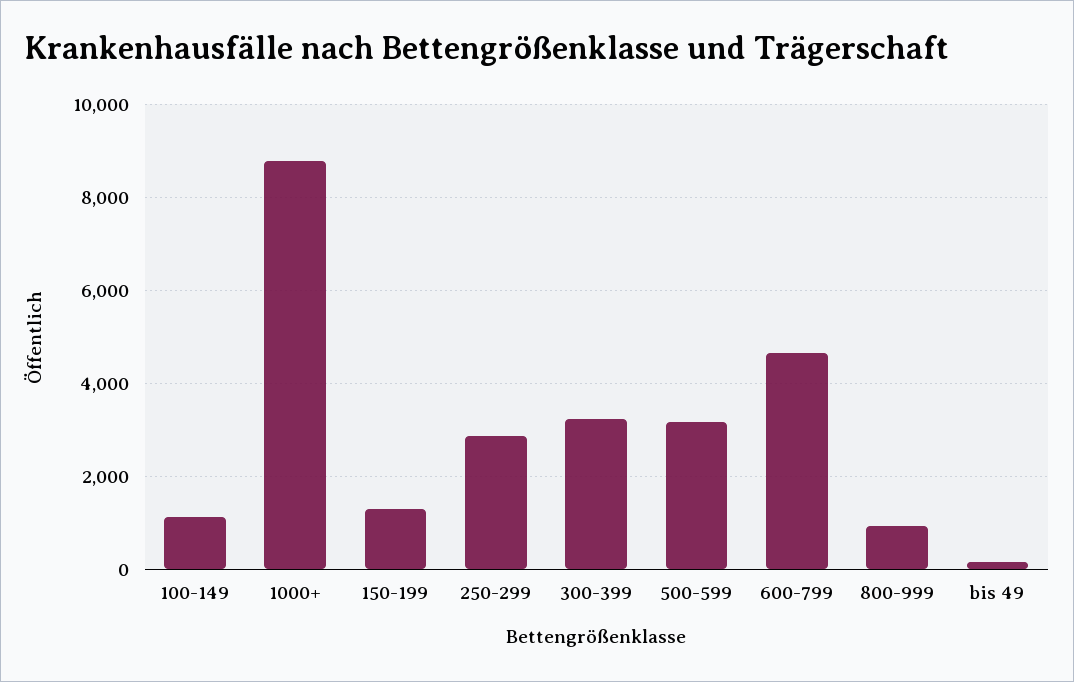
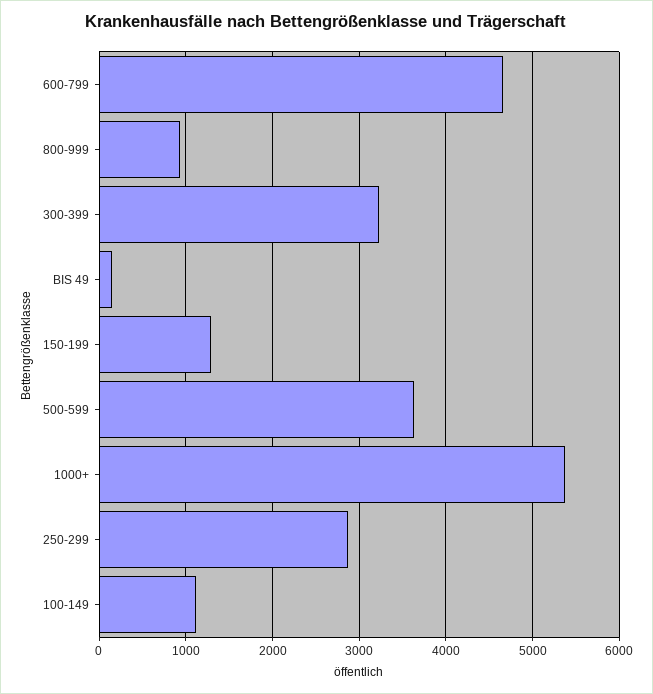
1000+: 8800 -> 5400
500-599: 3200 -> 3600

